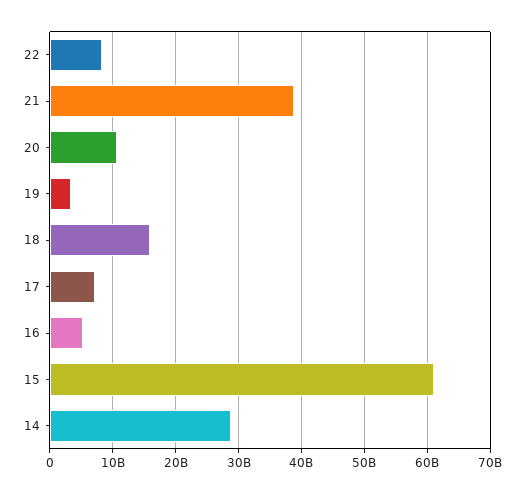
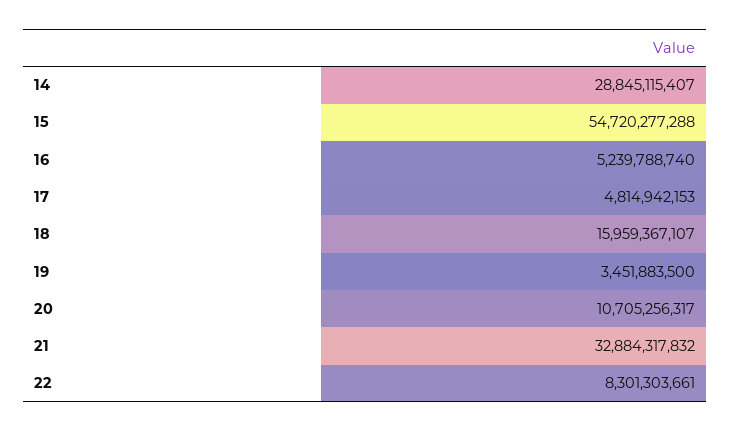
21: 39000000000 -> 32884317832
17: 7000000000 -> 4814942153
15: 61000000000 -> 54720277288

